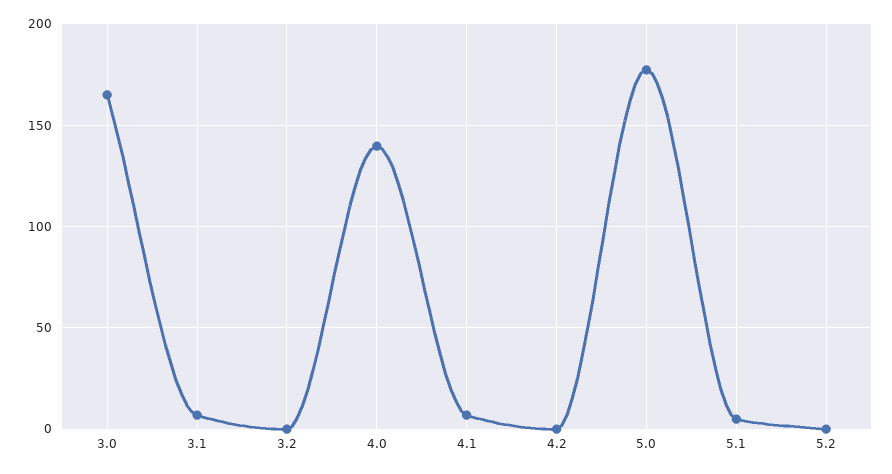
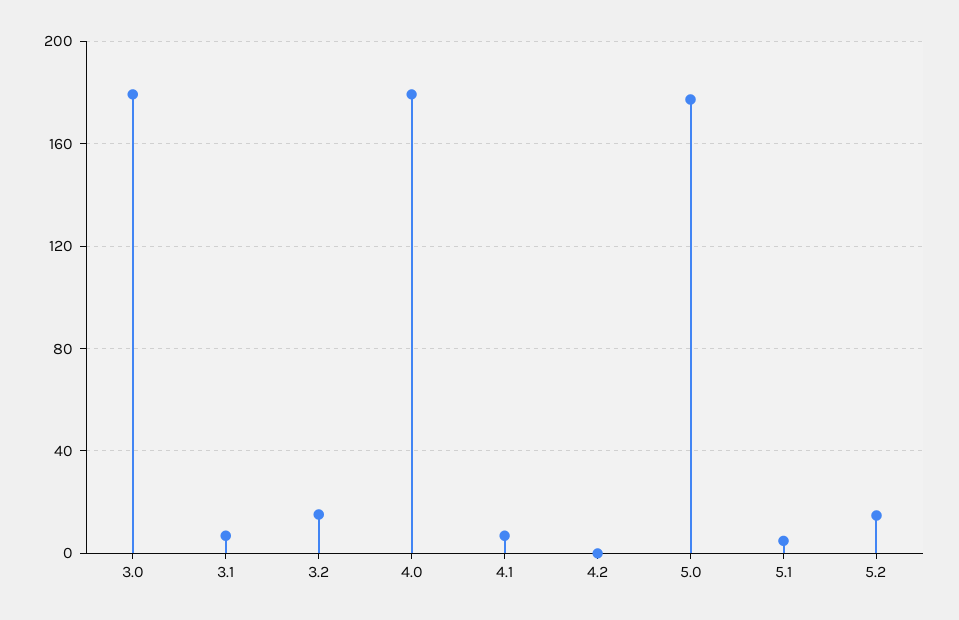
3.0: 165 -> 180
3.2: 0 -> 15
4.0: 140 -> 180
5.2: 0 -> 15

